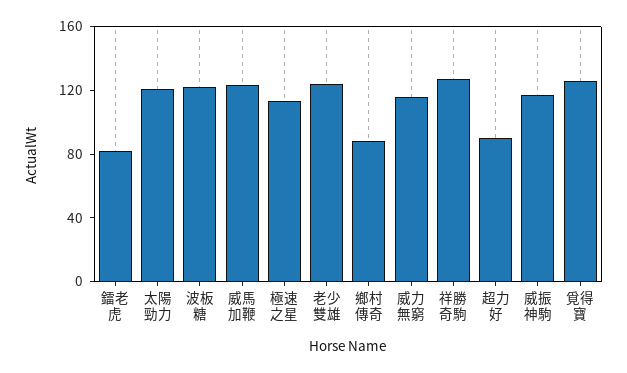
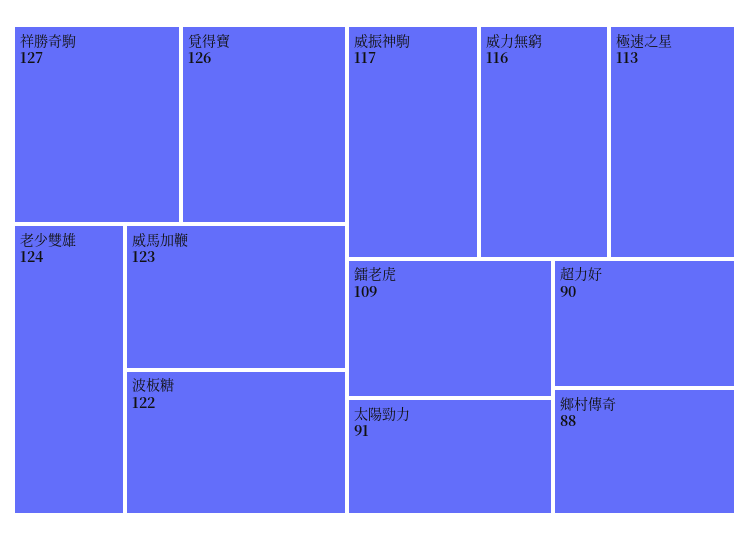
鐳老虎: 80 -> 109
太陽勁力: 120 -> 91

